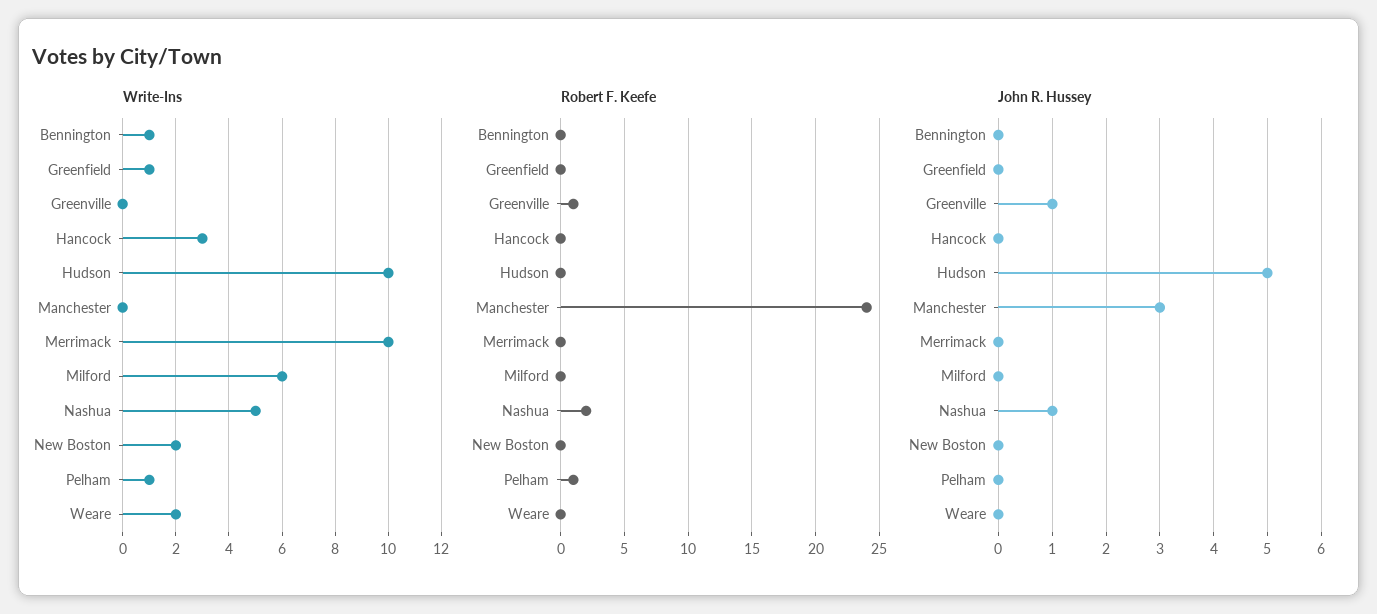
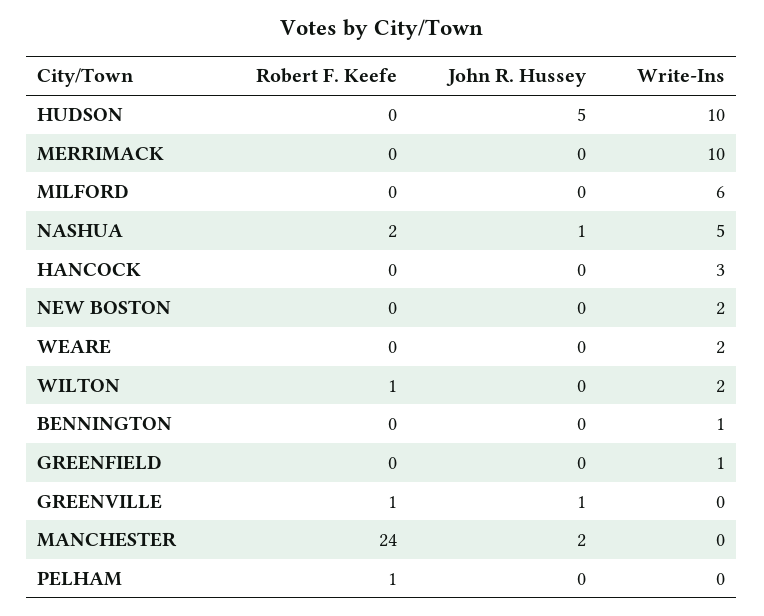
Write-Ins, Pelham: 1 -> 0
John R. Hussey, Manchester: 3 -> 2
Robert F. Keefe, WILTON: none -> 1
John R. Hussey, WILTON: none -> 0
Write-Ins, WILTON: none -> 2

